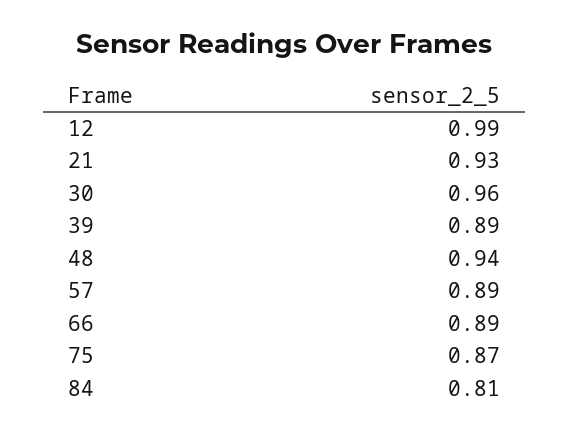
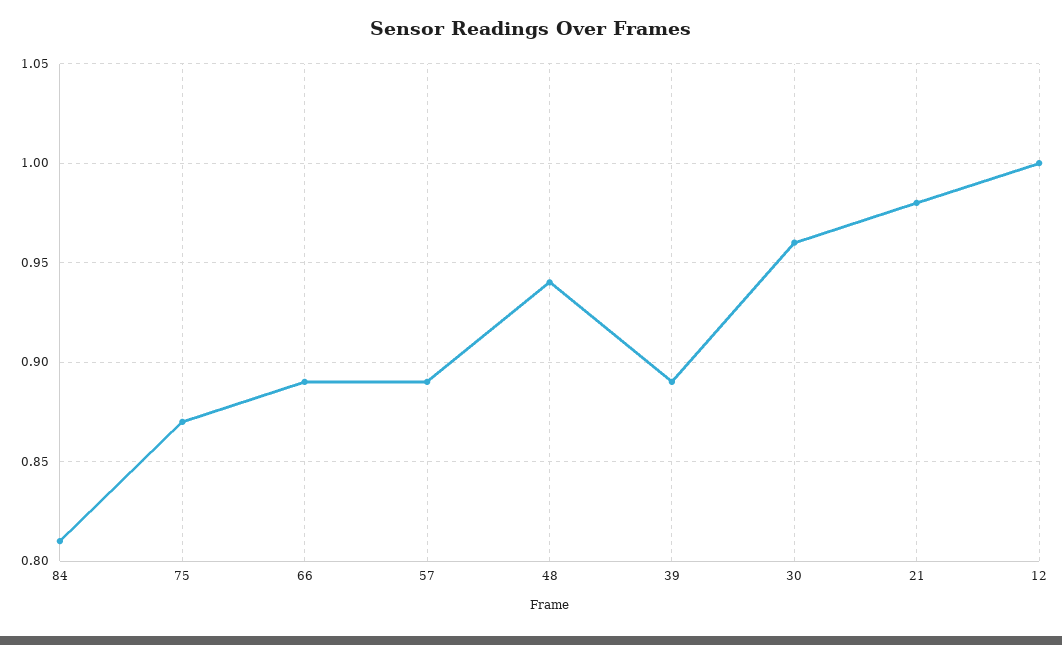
12: 0.99 -> 1
21: 0.93 -> 0.98

